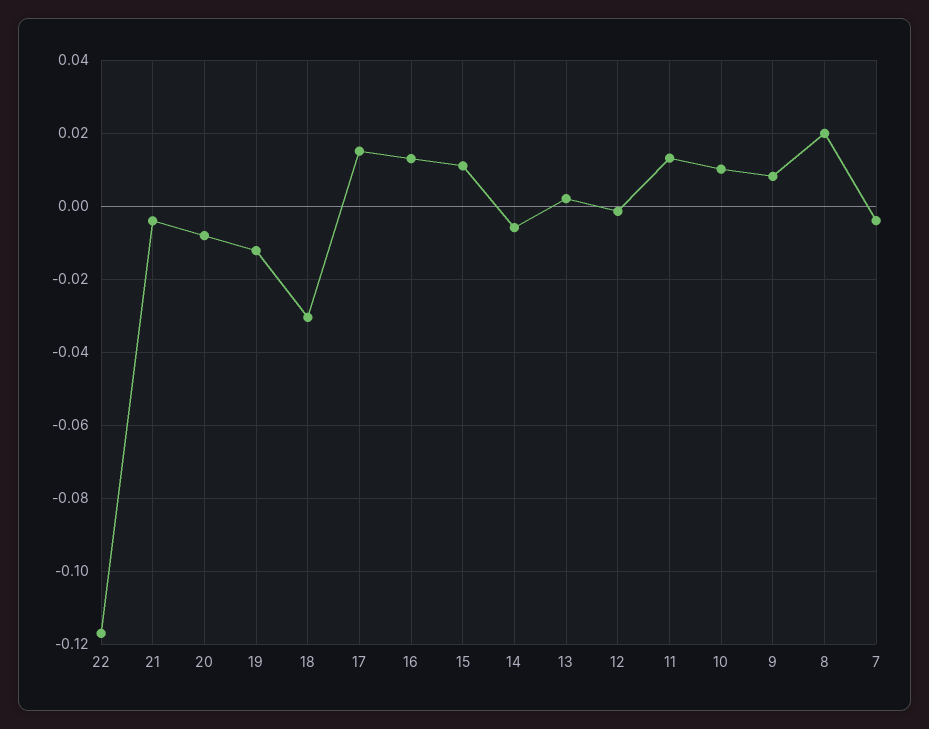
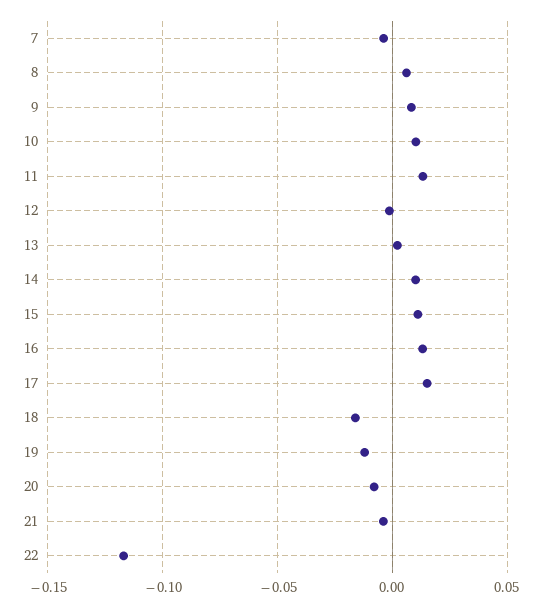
18: -0.03 -> -0.015
14: -0.006 -> 0.01
8: 0.02 -> 0.005

